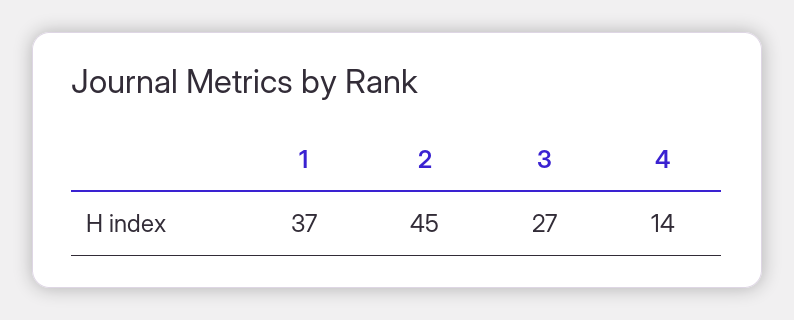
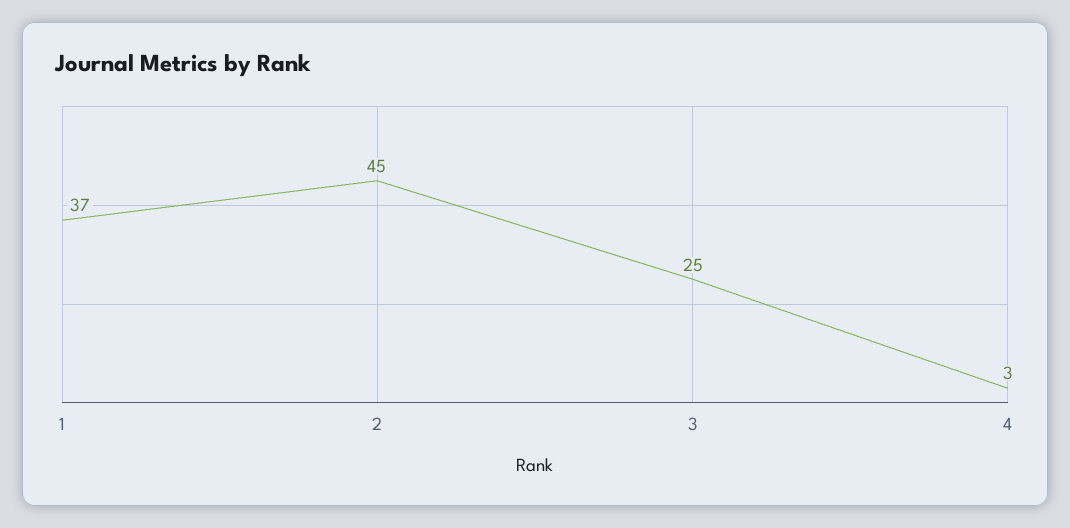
3: 27 -> 25
4: 14 -> 3

